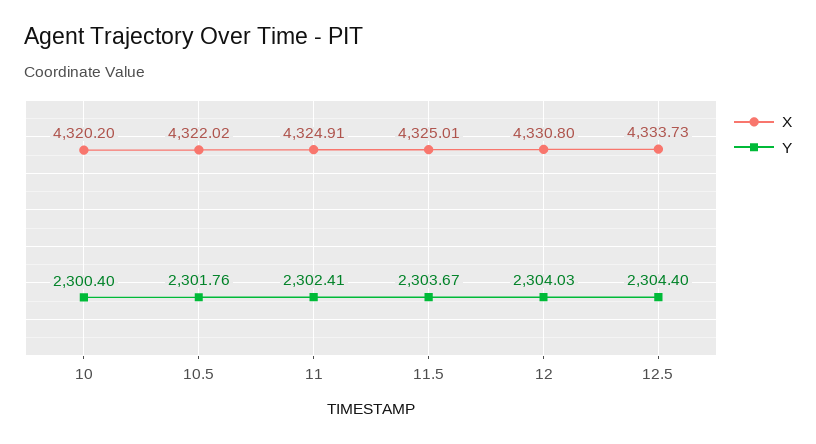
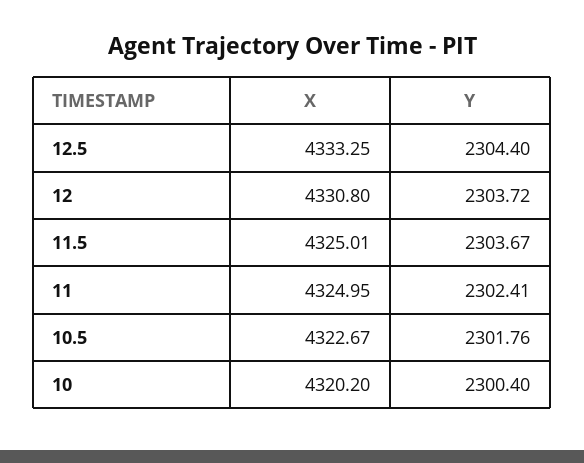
X, 10.5: 4322.02 -> 4322.67
X, 11: 4324.91 -> 4324.95
Y, 12: 2304.03 -> 2303.72
X, 12.5: 4333.73 -> 4333.25

